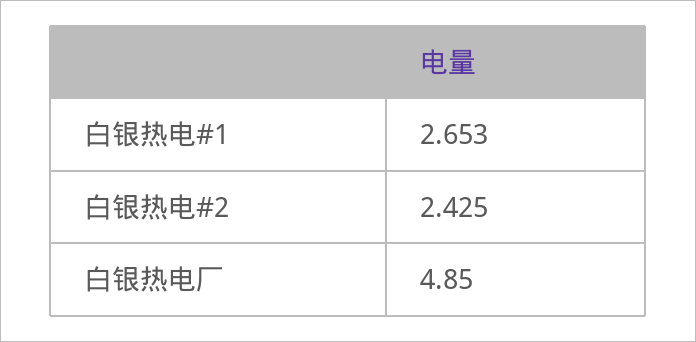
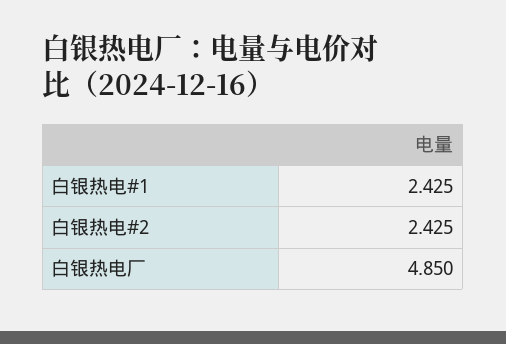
白银热电#1: 2.653 -> 2.425

